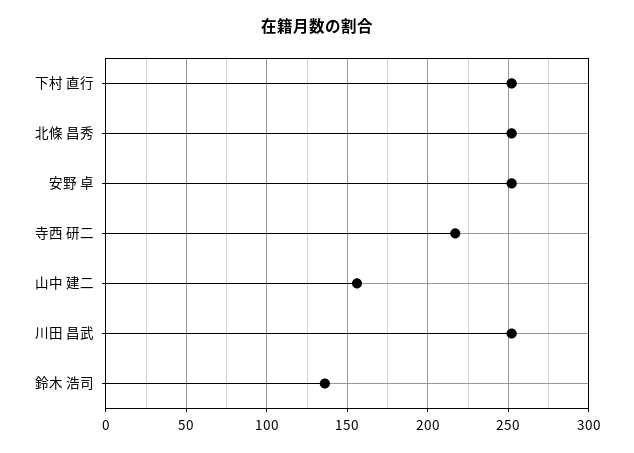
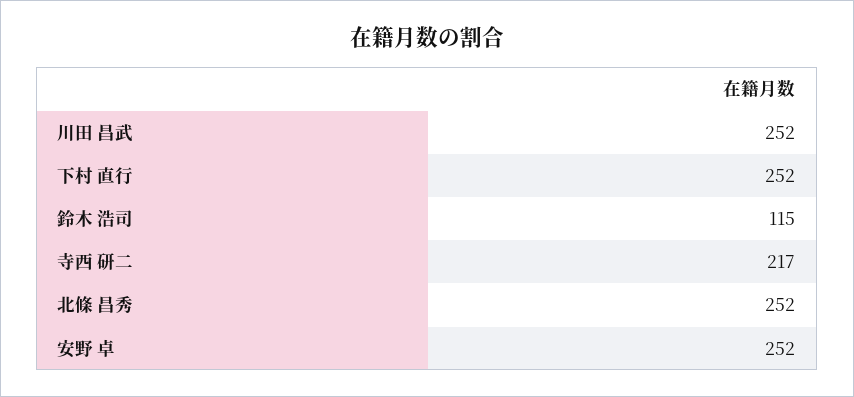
山中 建二: 155 -> none
鈴木 浩司: 135 -> 115

